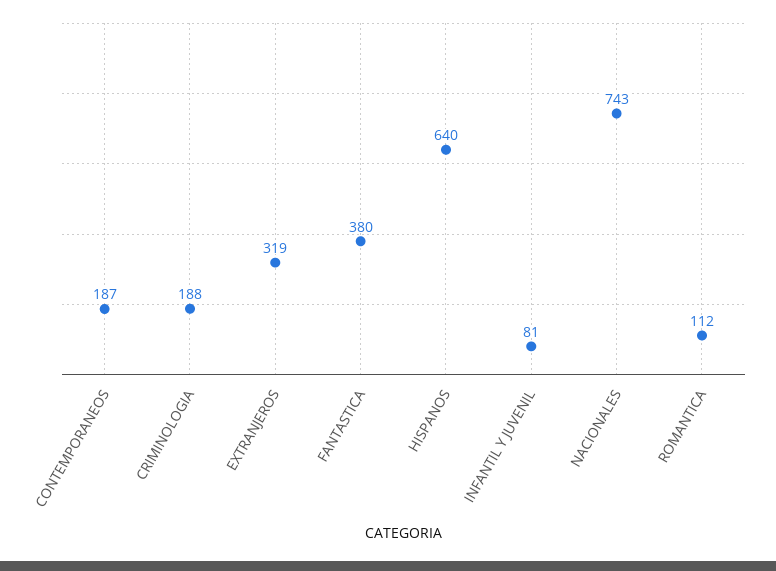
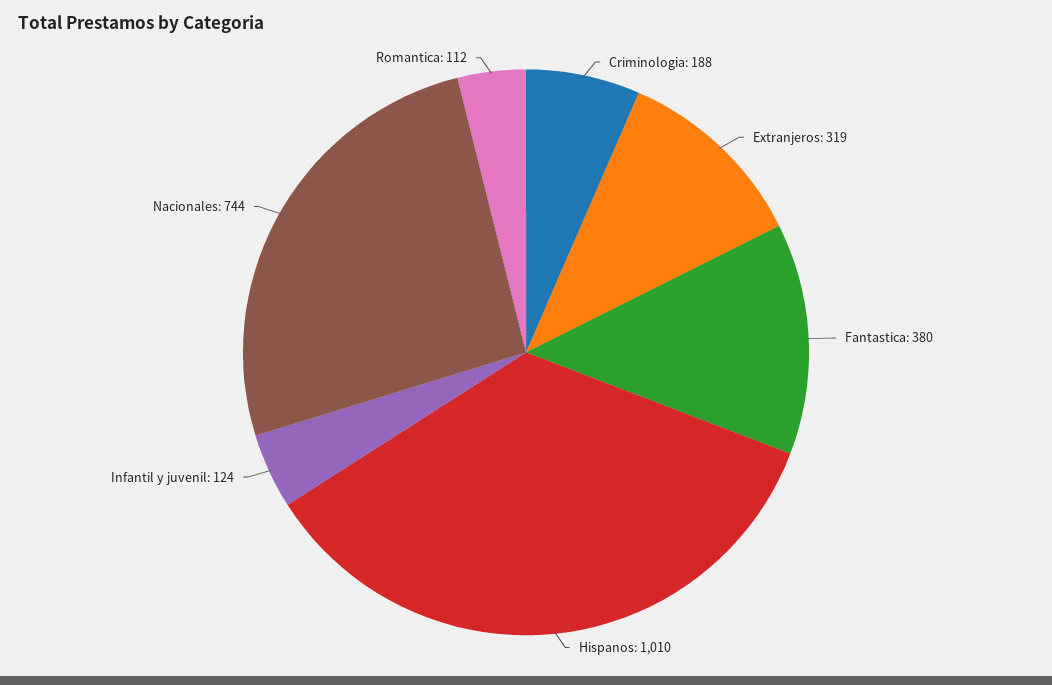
CONTEMPORANEOS: 187 -> none
HISPANOS: 640 -> 1010
INFANTIL Y JUVENIL: 81 -> 124
NACIONALES: 743 -> 744

